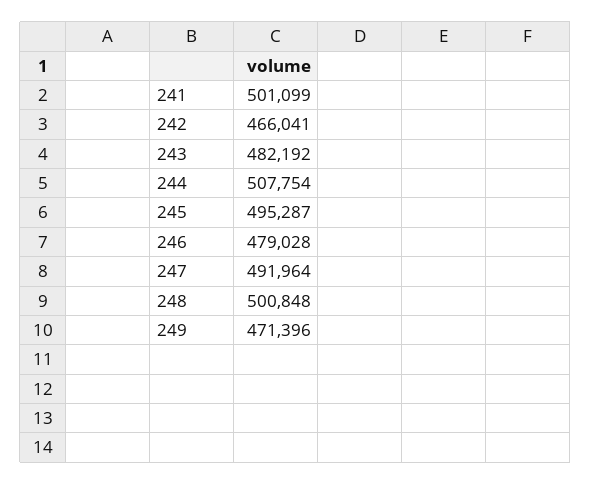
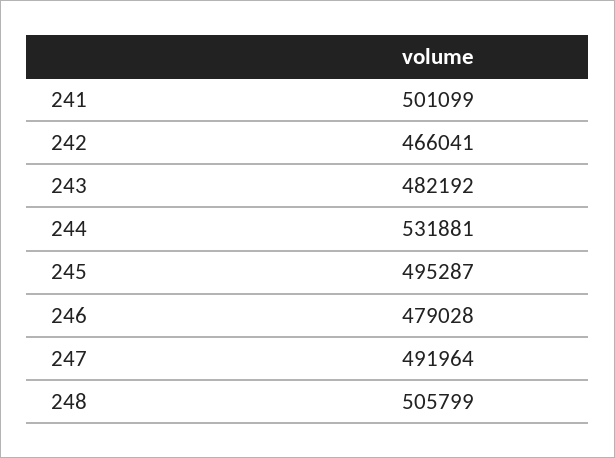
244: 507754 -> 531881
248: 500848 -> 505799
249: 471396 -> none

